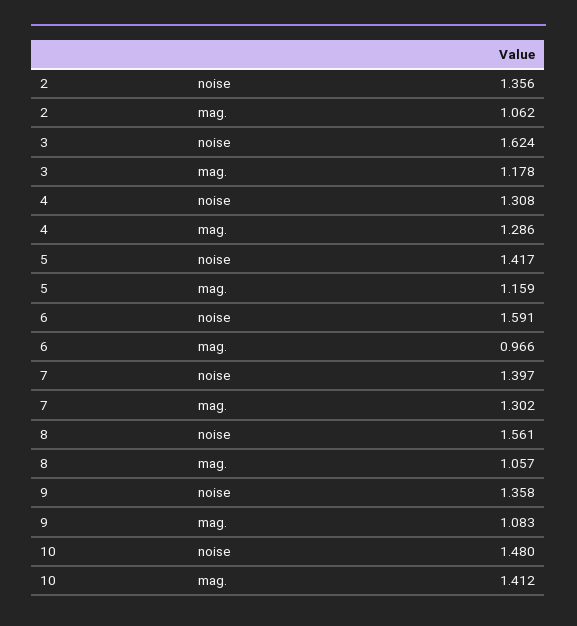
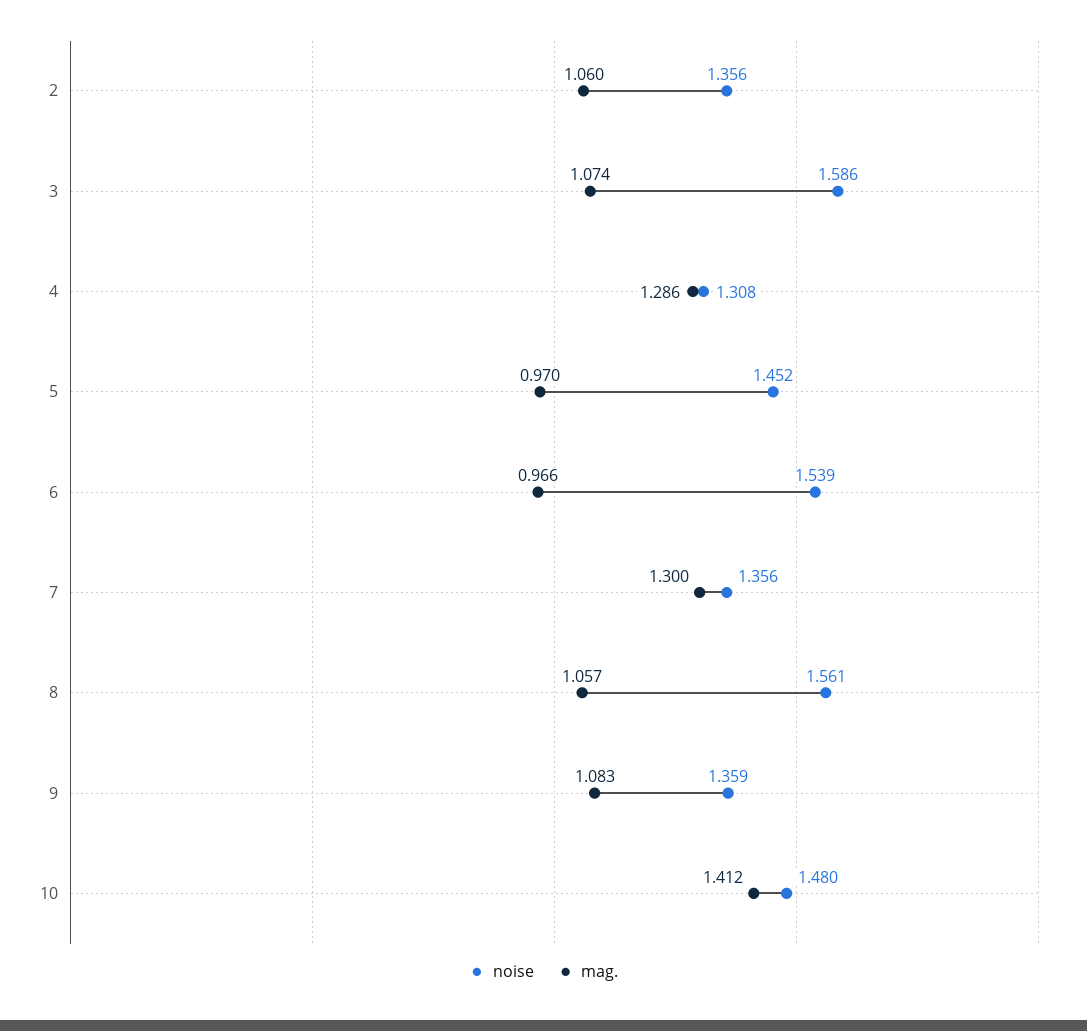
mag., 2: 1.062 -> 1.06
noise, 3: 1.624 -> 1.586
mag., 3: 1.178 -> 1.074
noise, 5: 1.417 -> 1.452
mag., 5: 1.159 -> 0.97
noise, 6: 1.591 -> 1.539
noise, 7: 1.397 -> 1.356
mag., 7: 1.302 -> 1.3
noise, 9: 1.358 -> 1.359

